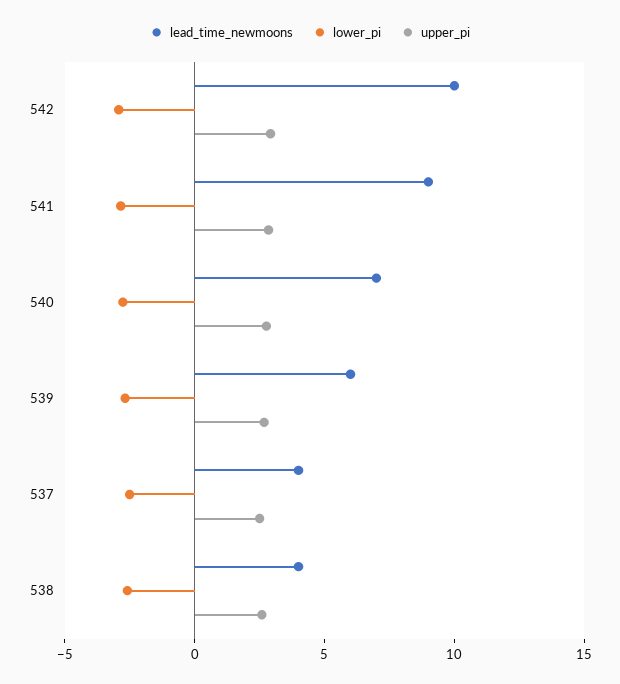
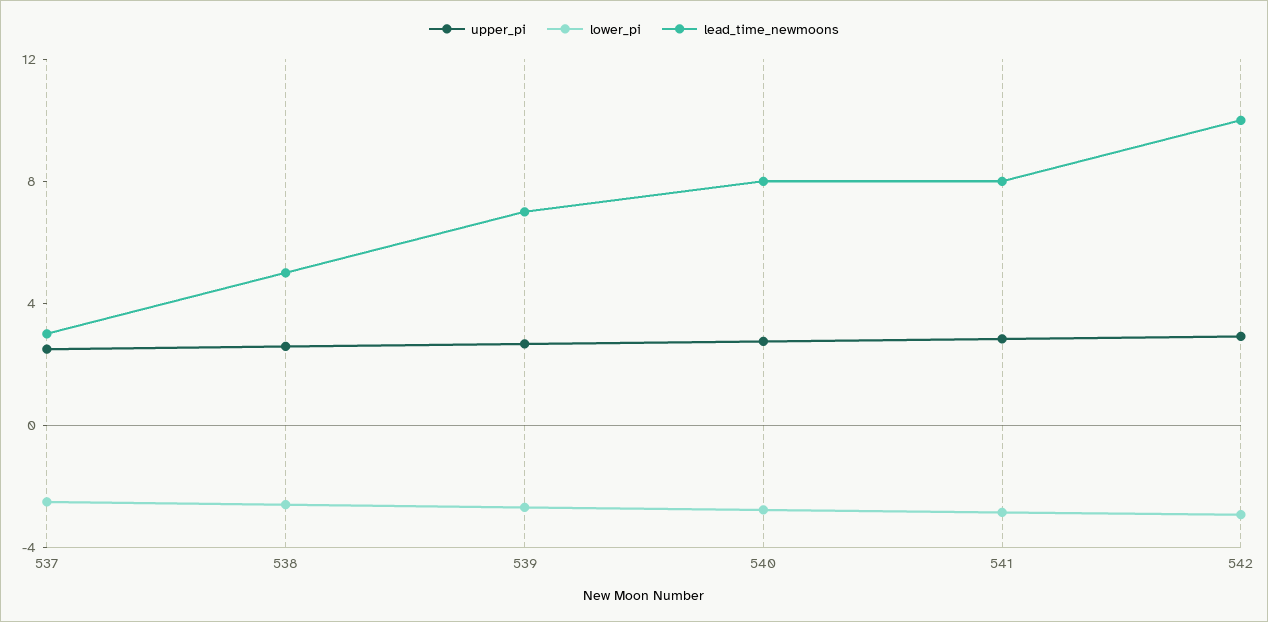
lead_time_newmoons, 541: 9 -> 8
lead_time_newmoons, 540: 7 -> 8
lead_time_newmoons, 539: 6 -> 7
lead_time_newmoons, 537: 4 -> 3
lead_time_newmoons, 538: 4 -> 5

